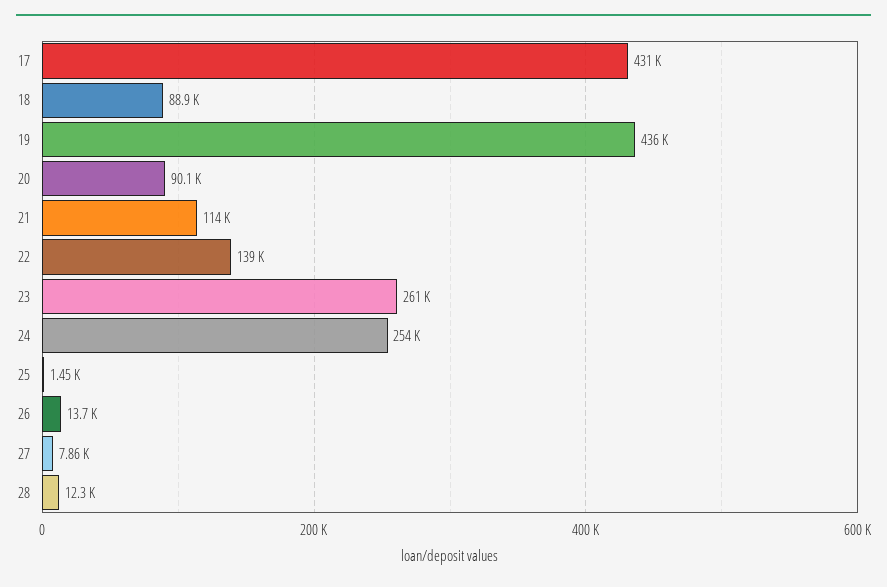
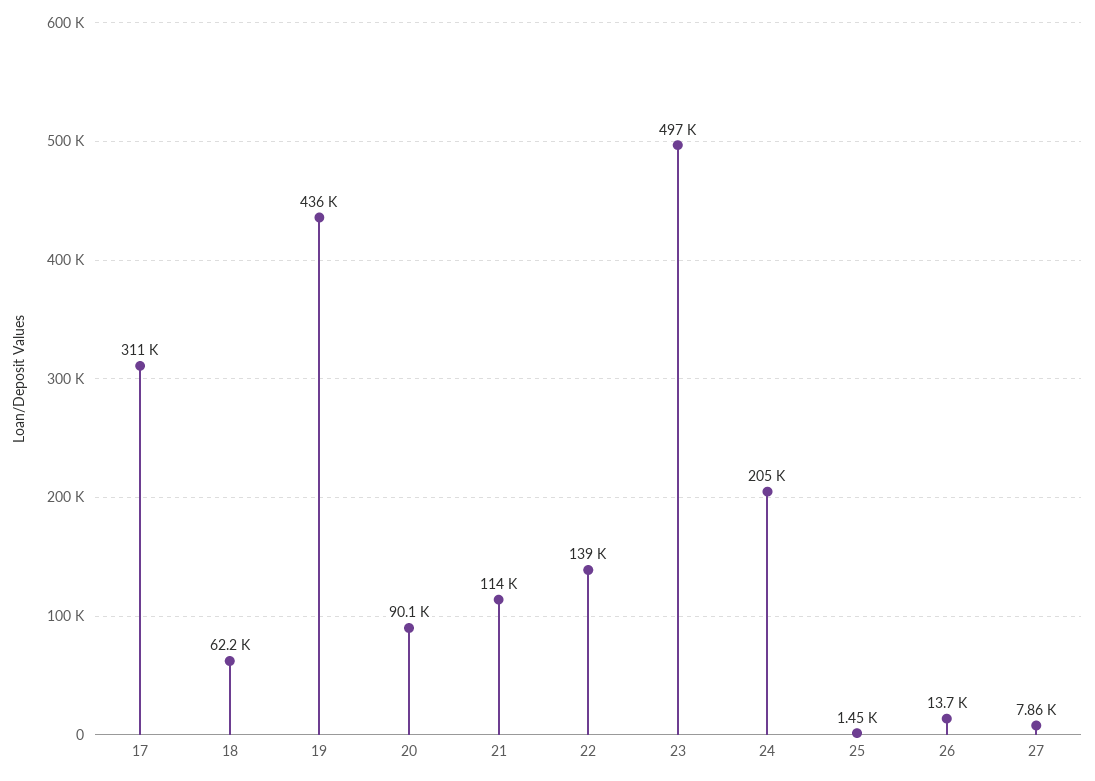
17: 431000 -> 311000
18: 88900 -> 62200
23: 261000 -> 497000
24: 254000 -> 205000
28: 12300 -> none

